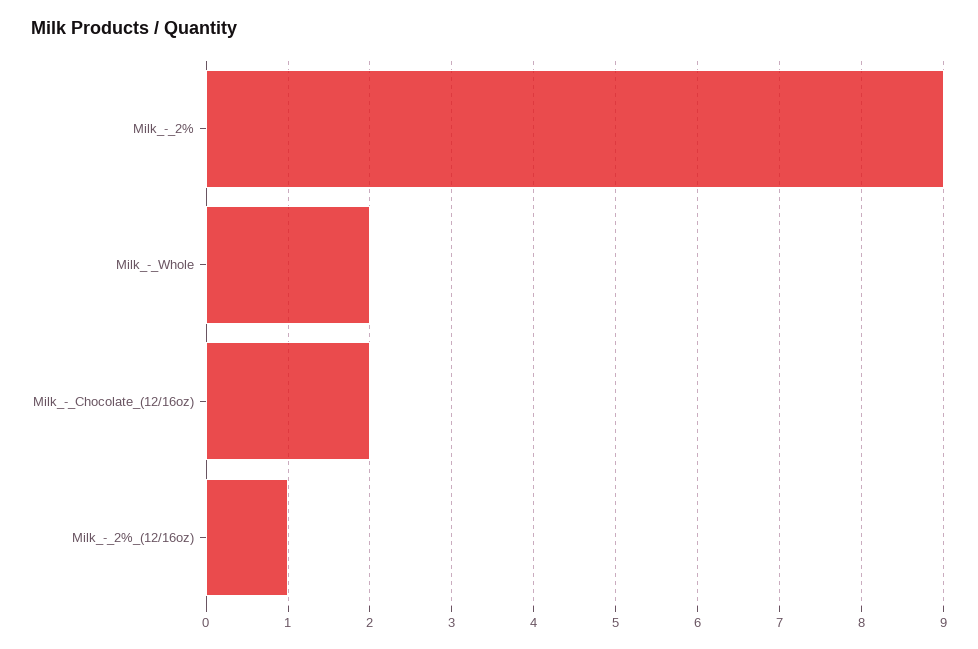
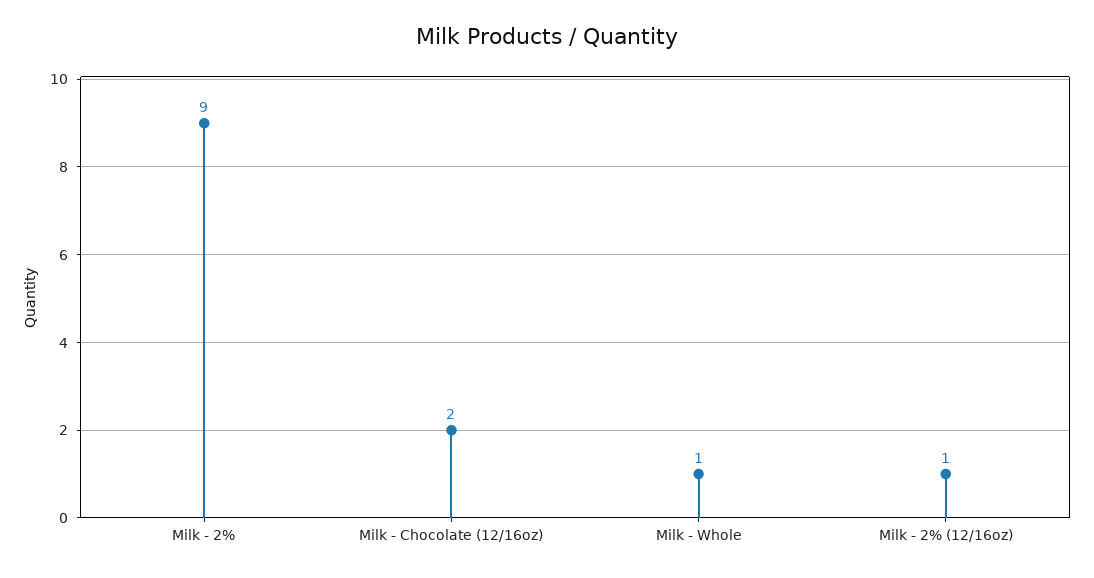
Milk_-_Whole: 2 -> 1

